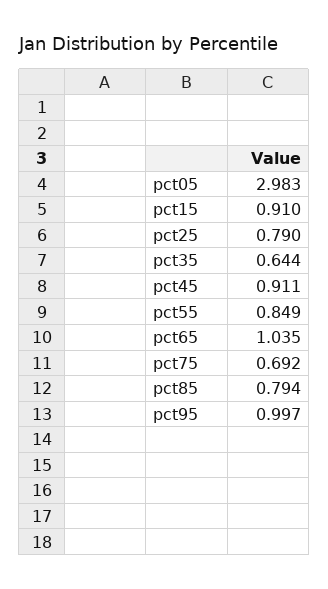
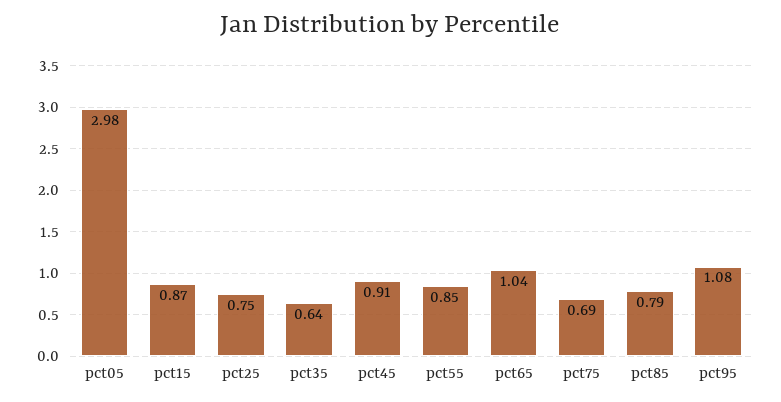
pct15: 0.91 -> 0.87
pct25: 0.79 -> 0.75
pct95: 0.997 -> 1.08

